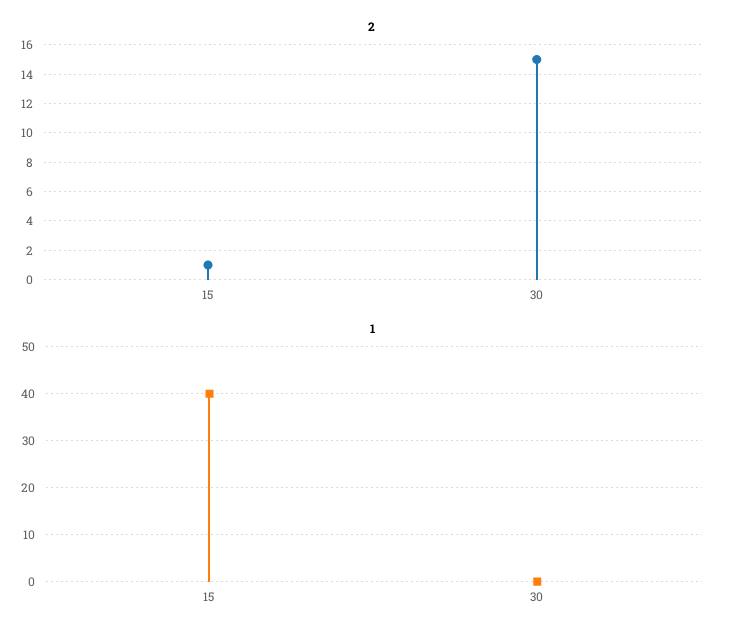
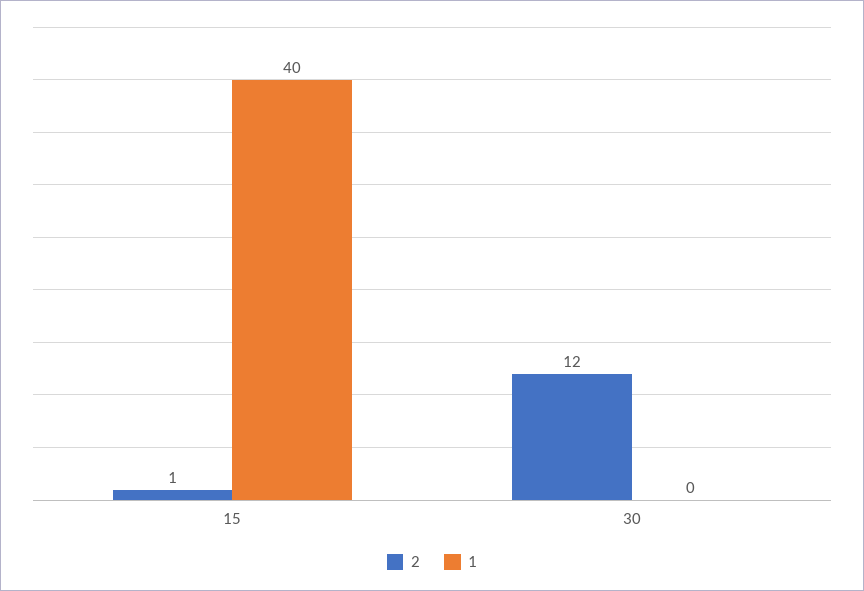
2, 30: 15 -> 12

